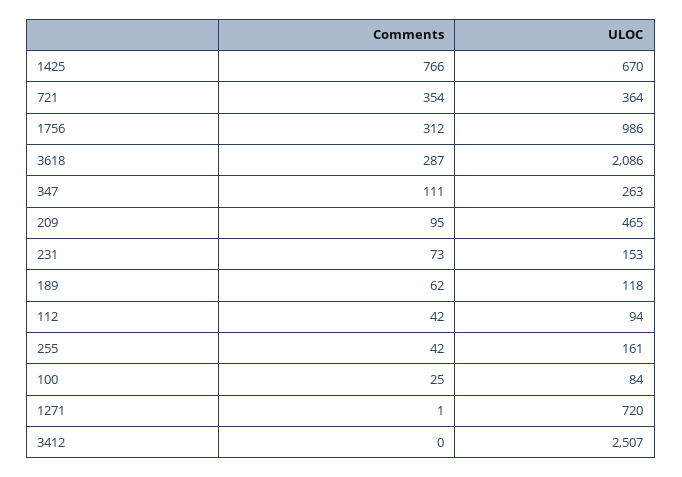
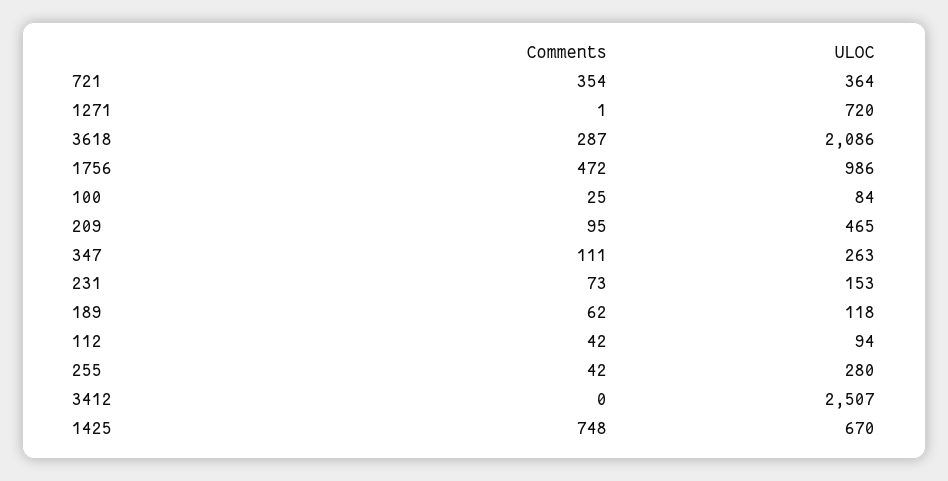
Comments, 1425: 766 -> 748
Comments, 1756: 312 -> 472
ULOC, 255: 161 -> 280

